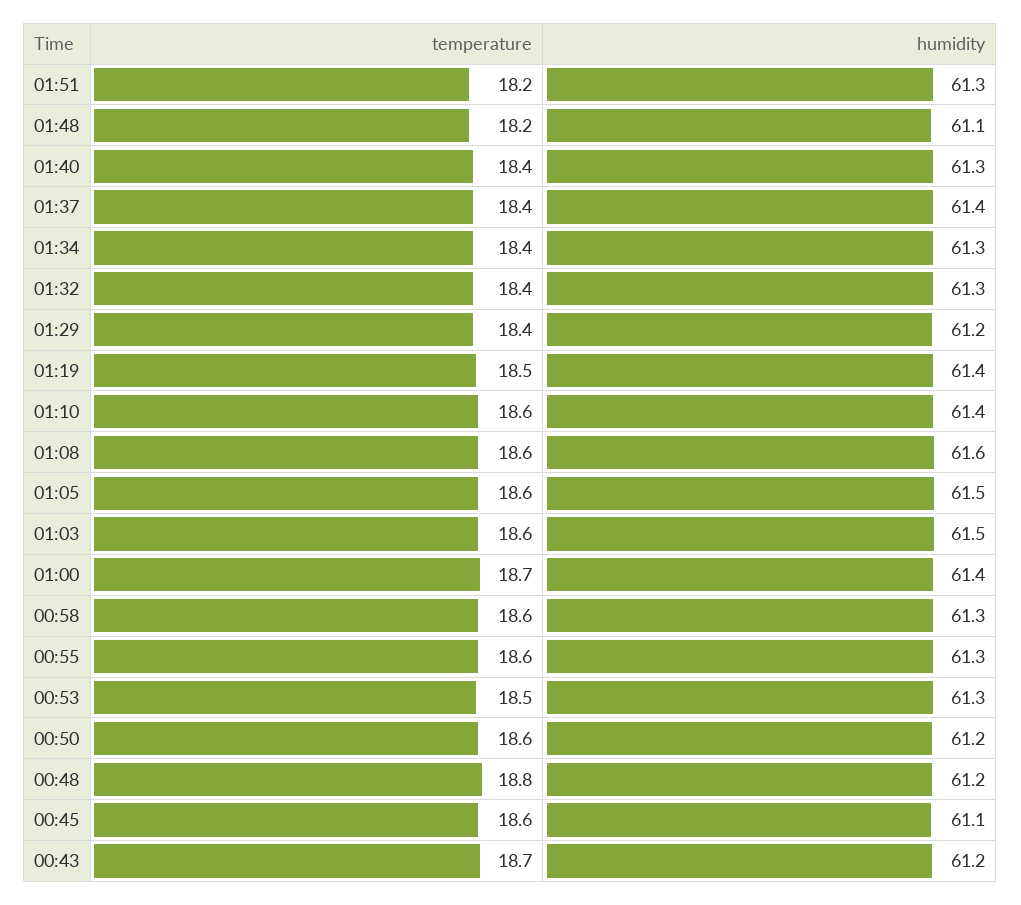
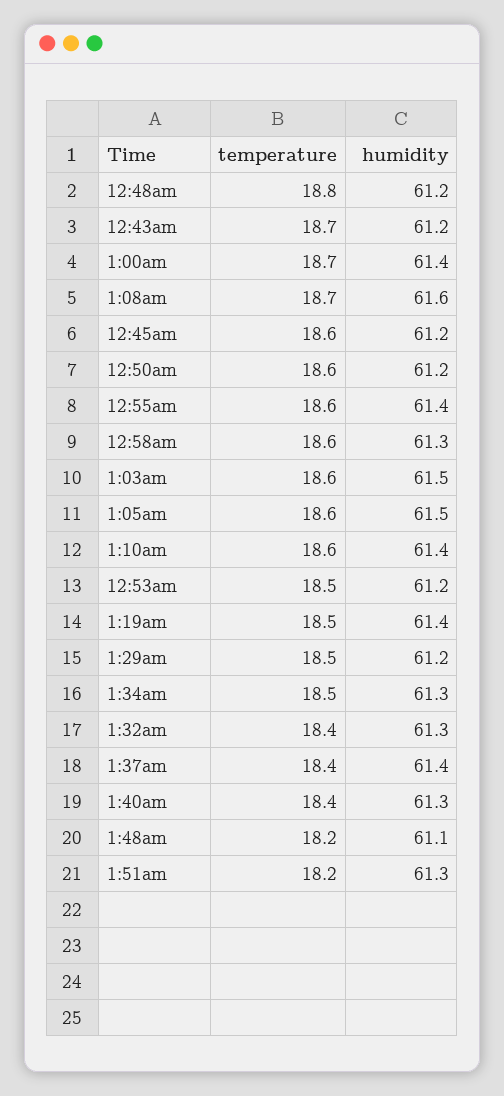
temperature, 01:34: 18.4 -> 18.5
temperature, 01:29: 18.4 -> 18.5
temperature, 01:08: 18.6 -> 18.7
humidity, 00:55: 61.3 -> 61.4
humidity, 00:53: 61.3 -> 61.2
humidity, 00:45: 61.1 -> 61.2

